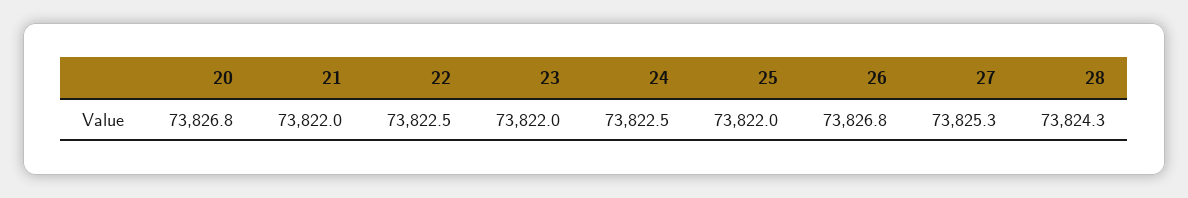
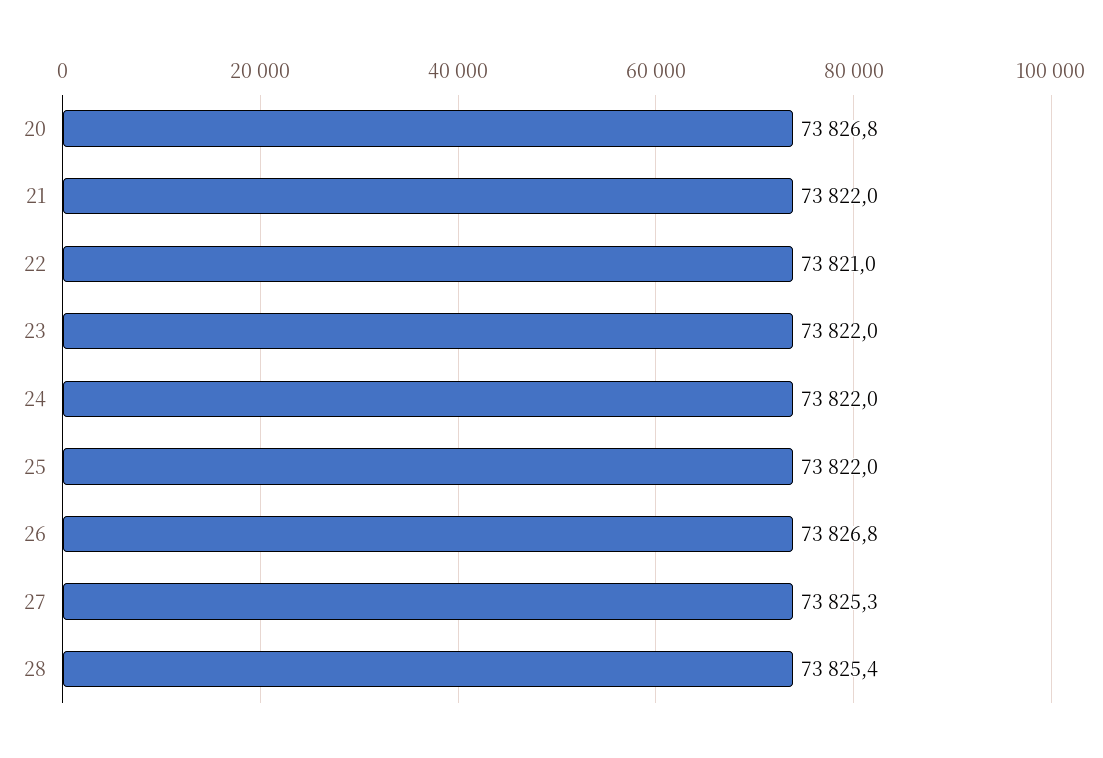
22: 73822.5 -> 73821
24: 73822.5 -> 73822
28: 73824.3 -> 73825.4

